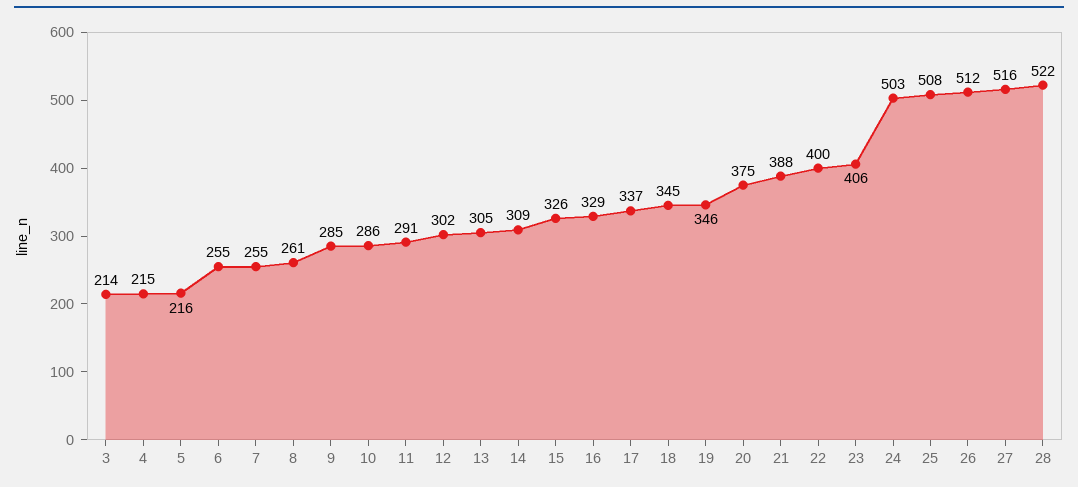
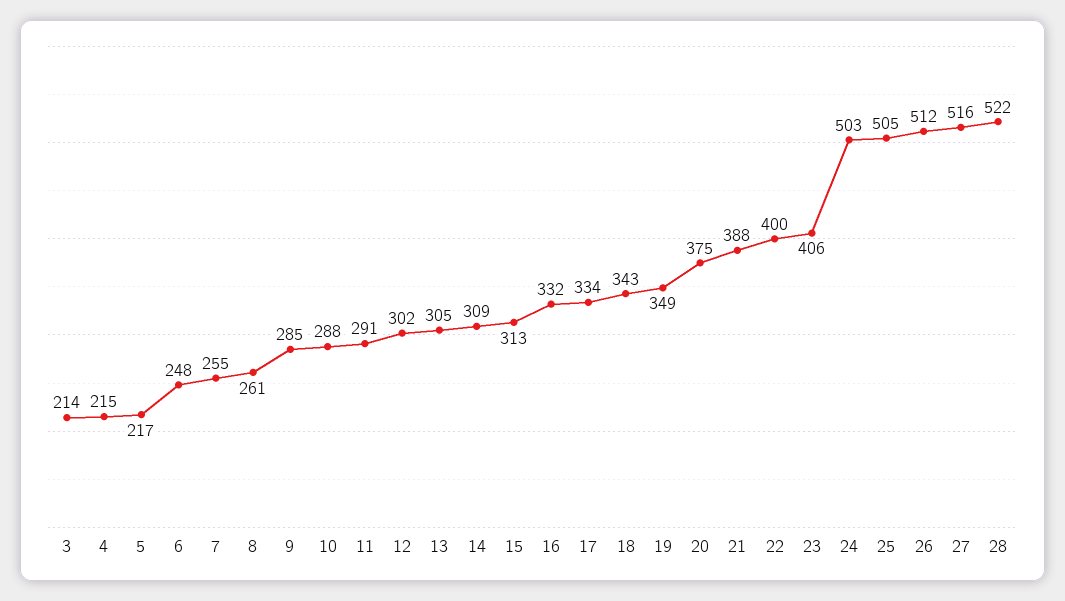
5: 216 -> 217
6: 255 -> 248
10: 286 -> 288
15: 326 -> 313
16: 329 -> 332
17: 337 -> 334
18: 345 -> 343
19: 346 -> 349
25: 508 -> 505

